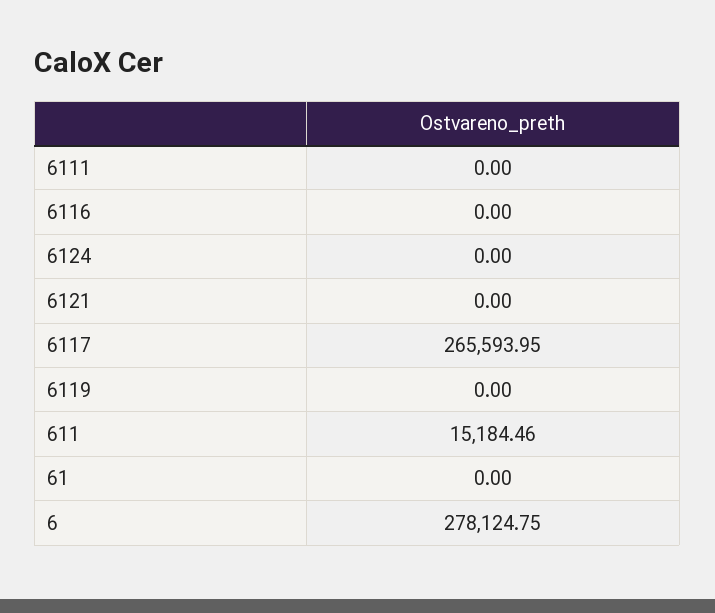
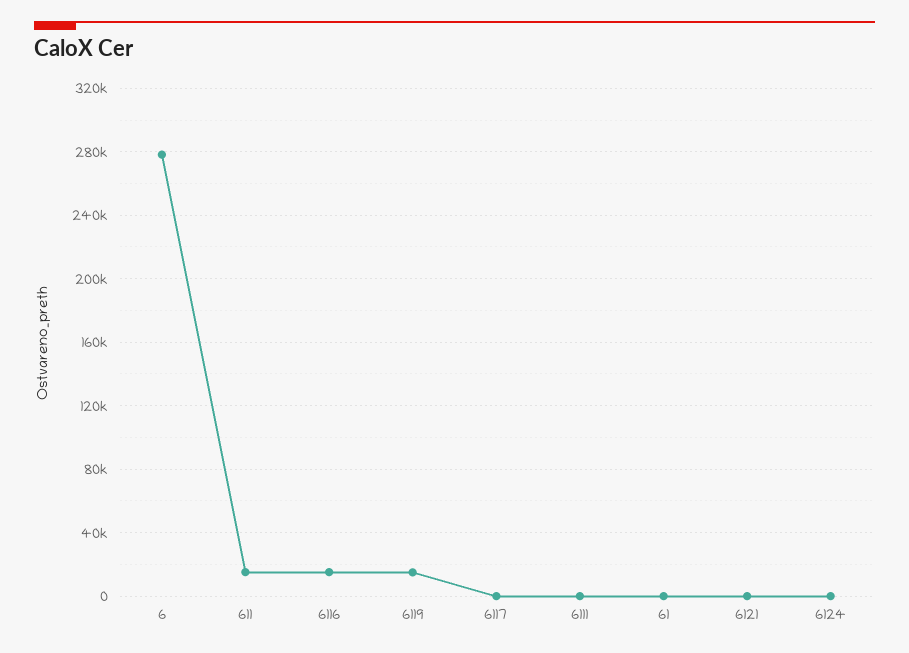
6116: 0 -> 15000
6117: 265593.95 -> 0
6119: 0 -> 15000

